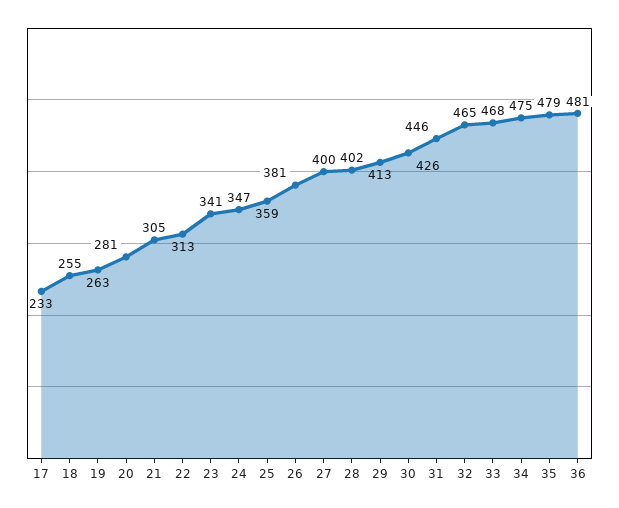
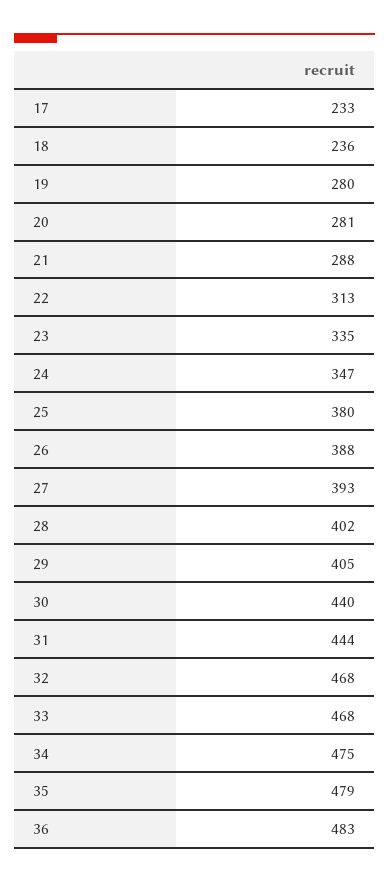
18: 255 -> 236
19: 263 -> 280
21: 305 -> 288
23: 341 -> 335
25: 359 -> 380
26: 381 -> 388
27: 400 -> 393
29: 413 -> 405
30: 426 -> 440
31: 446 -> 444
32: 465 -> 468
36: 481 -> 483

